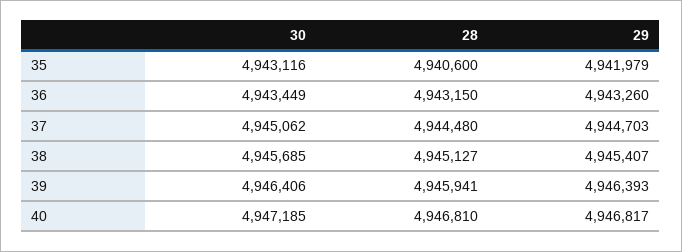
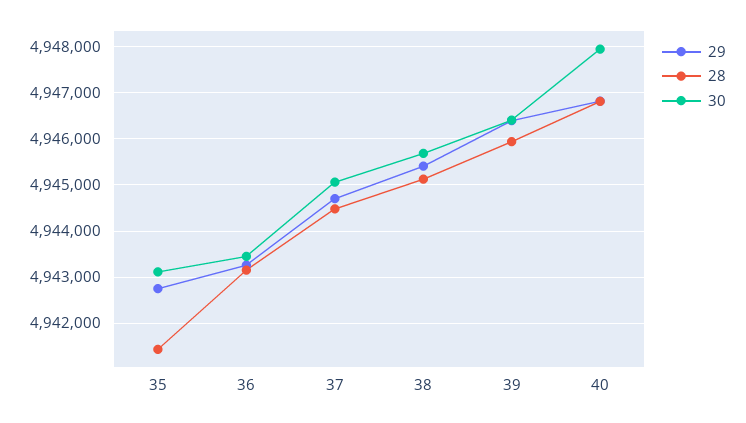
28, 35: 4940600 -> 4941400
29, 35: 4941979 -> 4942800
30, 40: 4947185 -> 4948000

